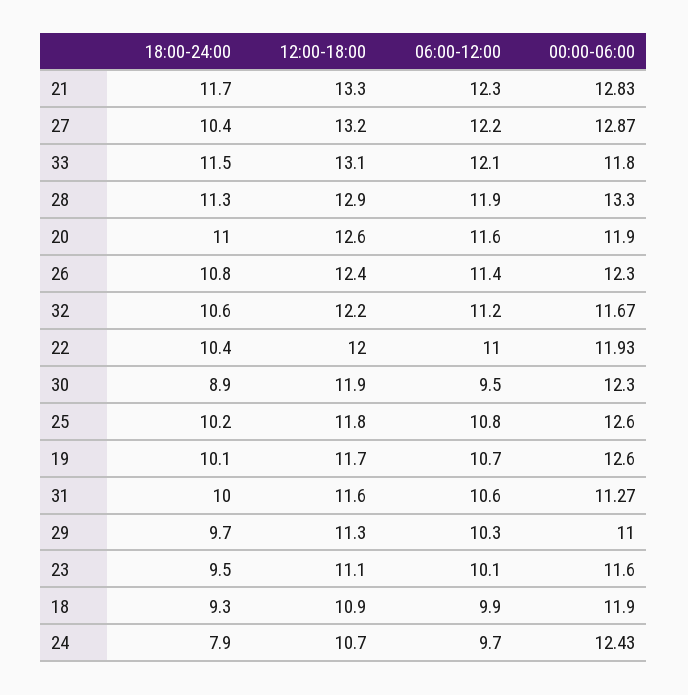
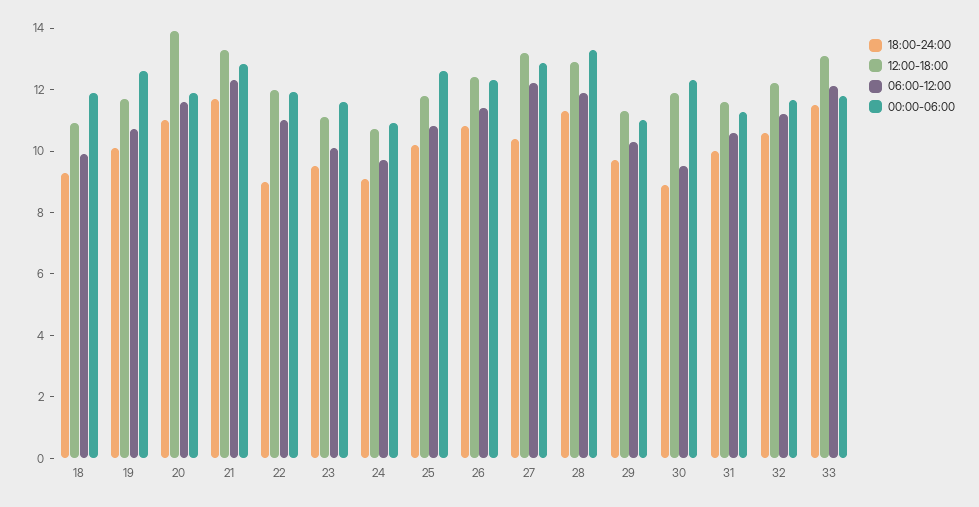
12:00-18:00, 20: 12.6 -> 14
18:00-24:00, 22: 10.4 -> 9
18:00-24:00, 24: 7.9 -> 9
00:00-06:00, 24: 12.43 -> 11

